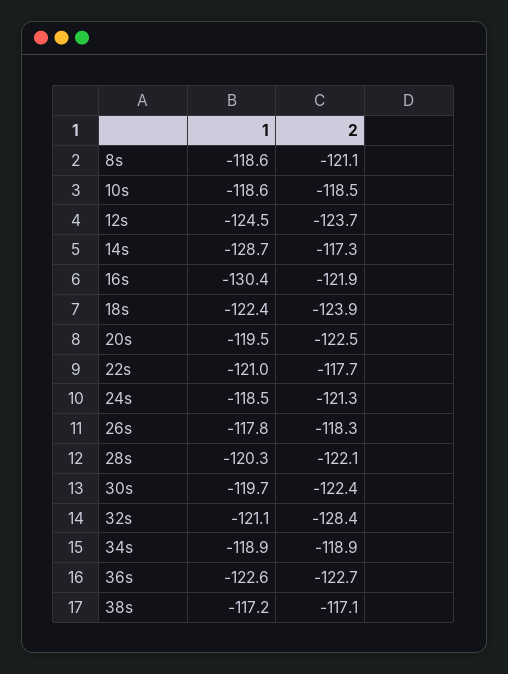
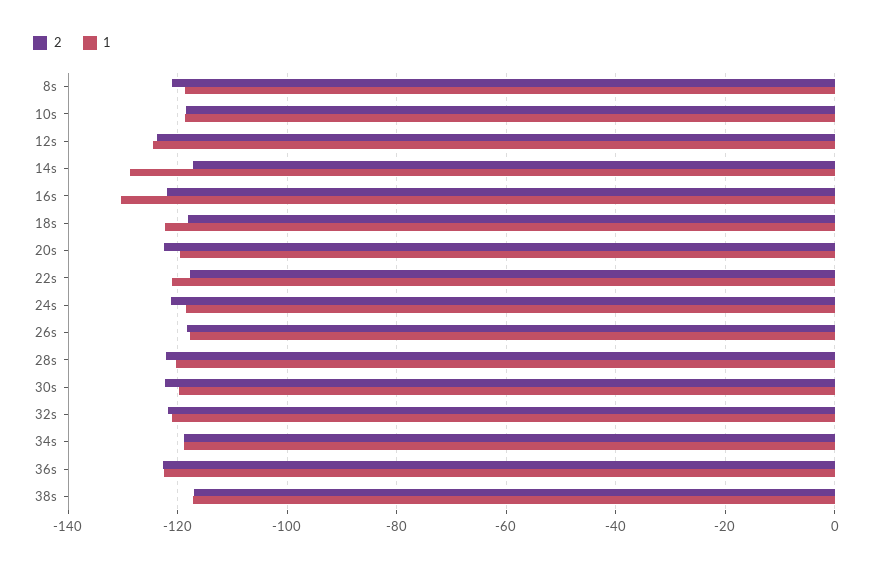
2, 18s: -123.9 -> -118
2, 32s: -128.4 -> -122

